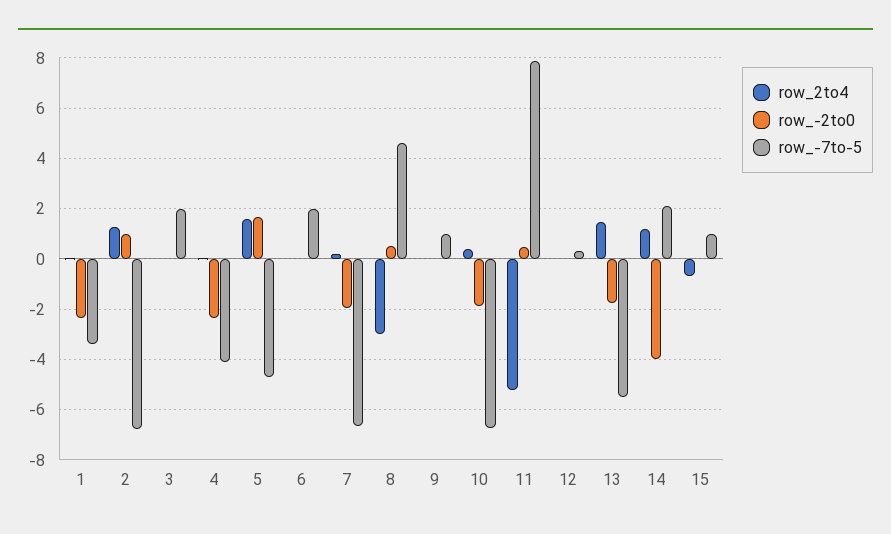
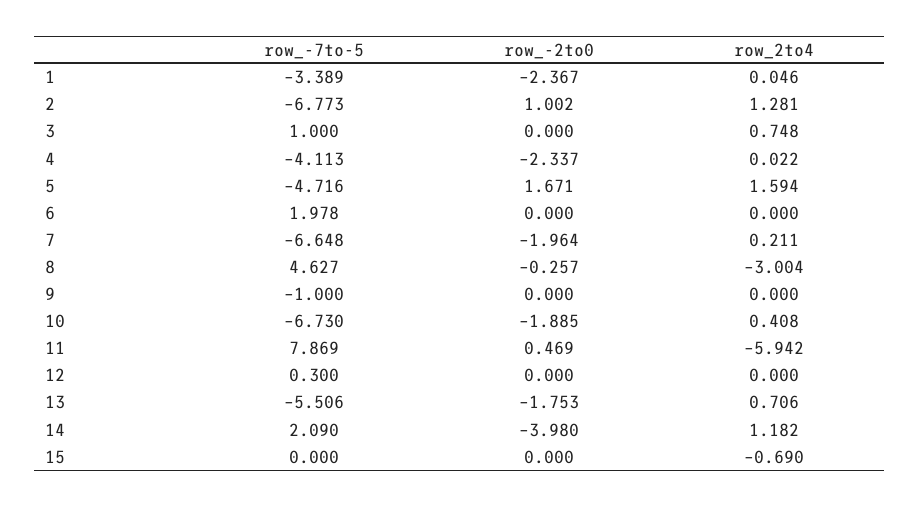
row_2to4, 3: 0 -> 0.748
row_-7to-5, 3: 2 -> 1
row_-2to0, 8: 0.5 -> -0.257
row_-7to-5, 9: 1 -> -1
row_2to4, 11: -5.25 -> -5.942
row_2to4, 13: 1.5 -> 0.706
row_-7to-5, 15: 1 -> 0

